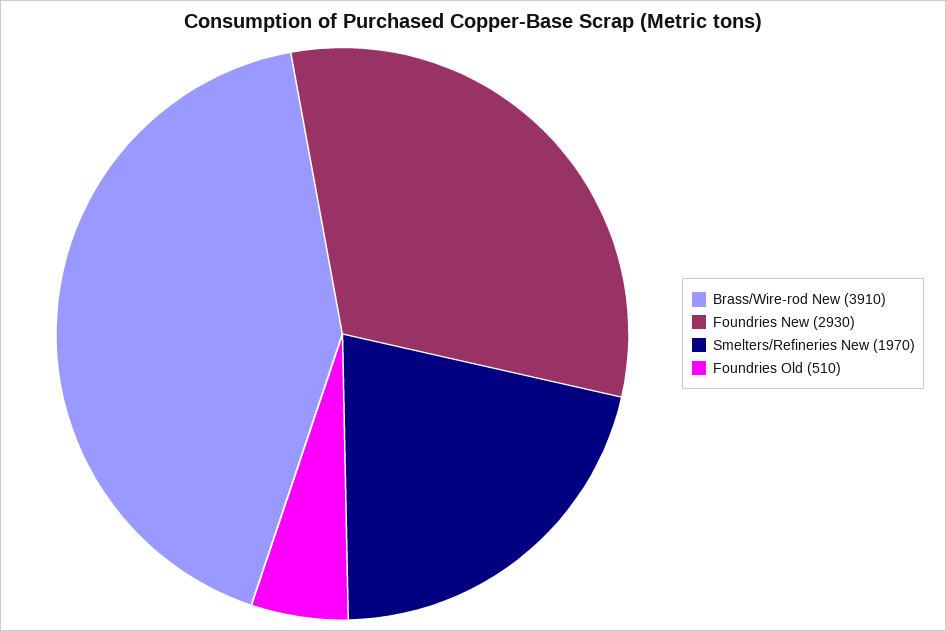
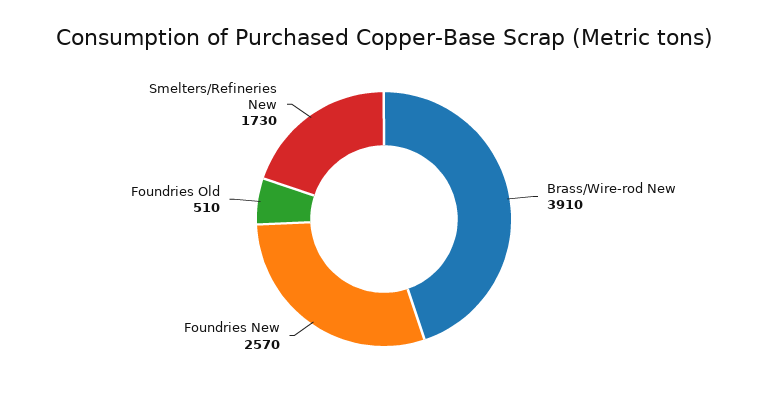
Foundries New: 2930 -> 2570
Smelters/Refineries New: 1970 -> 1730

